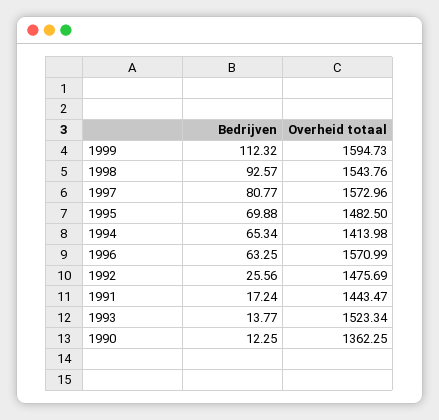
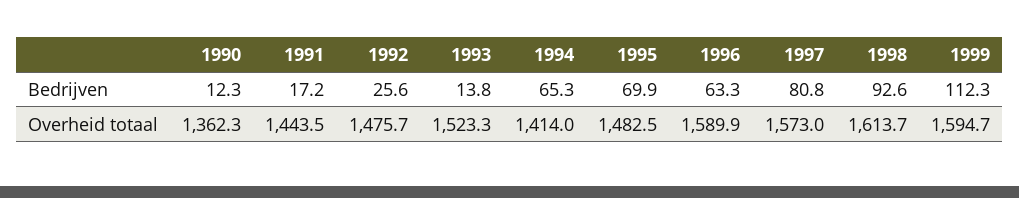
Overheid totaal, 1998: 1543.76 -> 1613.7
Overheid totaal, 1996: 1570.99 -> 1589.9

